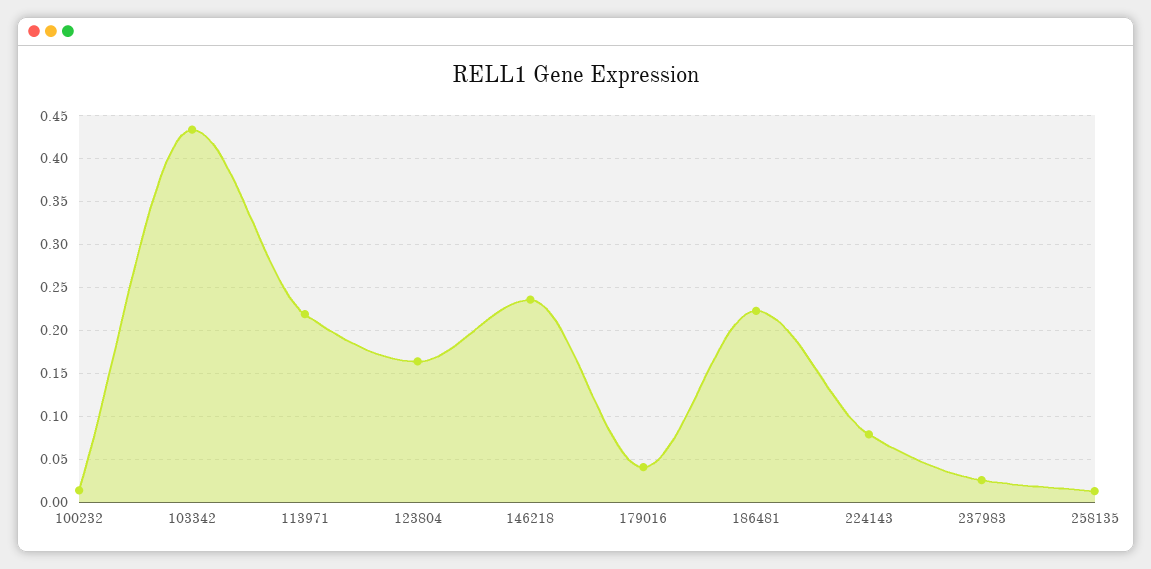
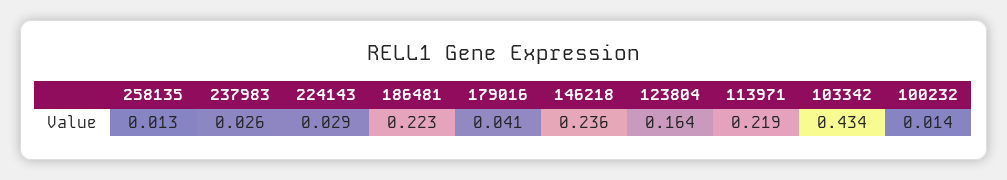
224143: 0.08 -> 0.029

